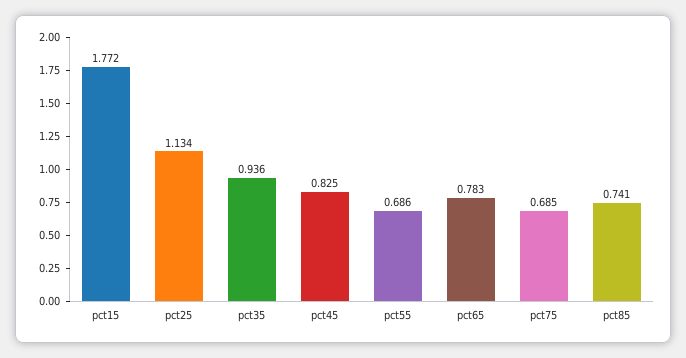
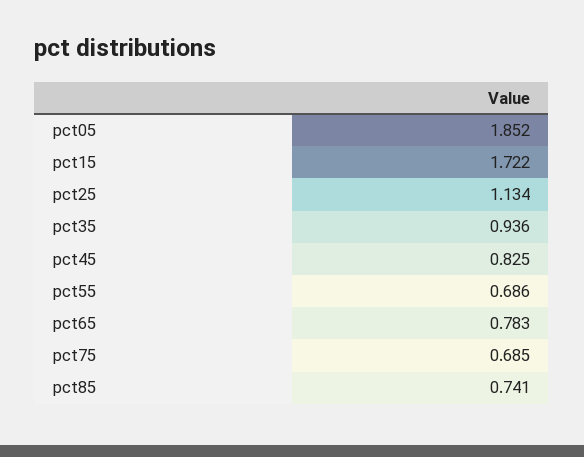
pct15: 1.772 -> 1.722
pct05: none -> 1.852

